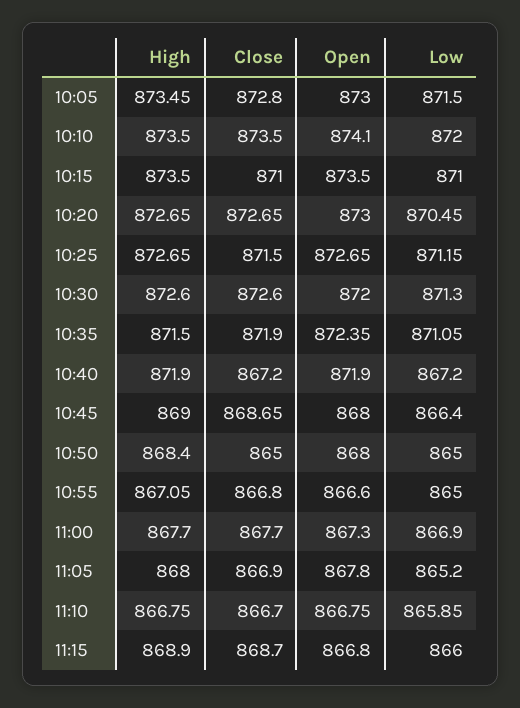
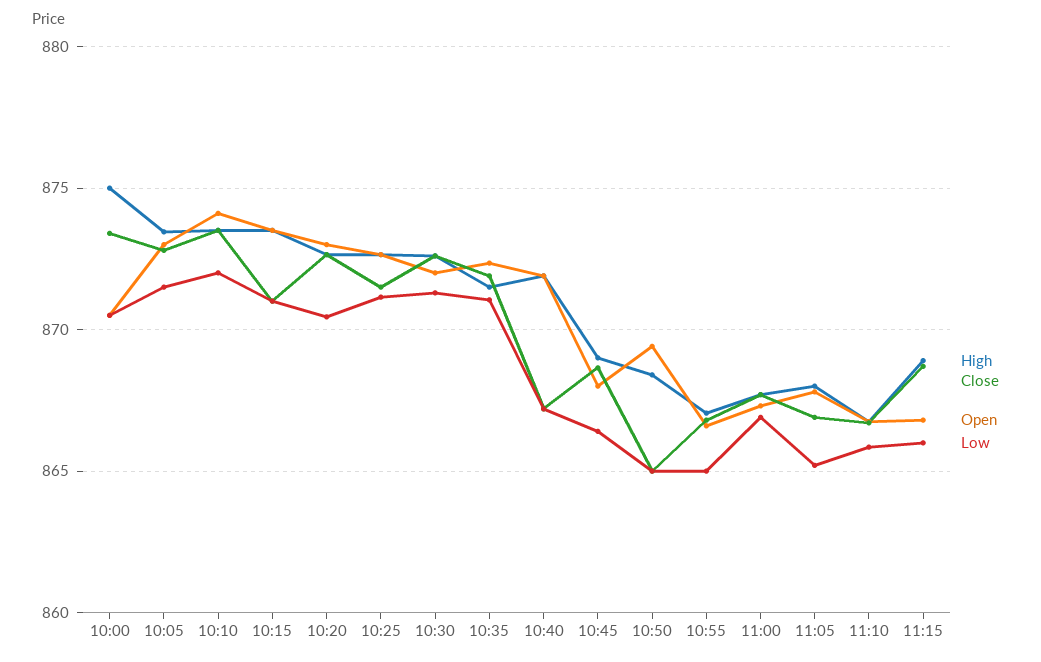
Open, 10:50: 868 -> 869.5
High, 10:00: none -> 875
Close, 10:00: none -> 873.5
Open, 10:00: none -> 870.5
Low, 10:00: none -> 870.5

